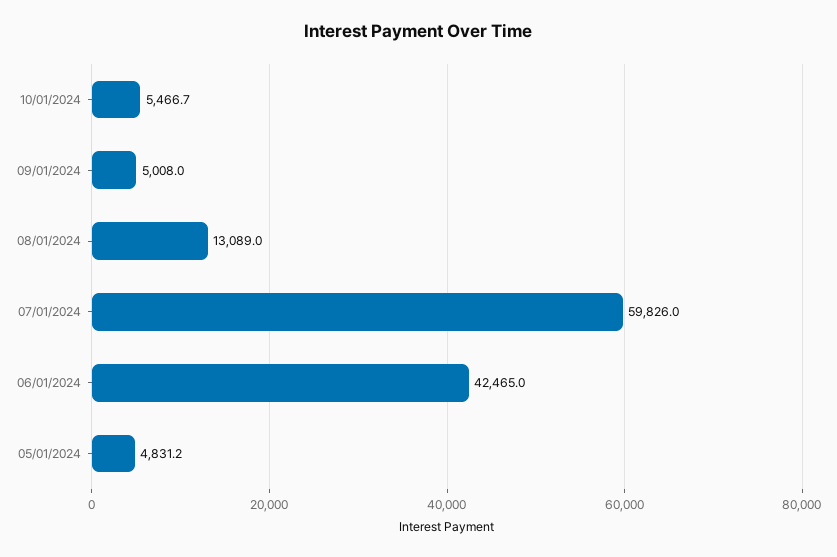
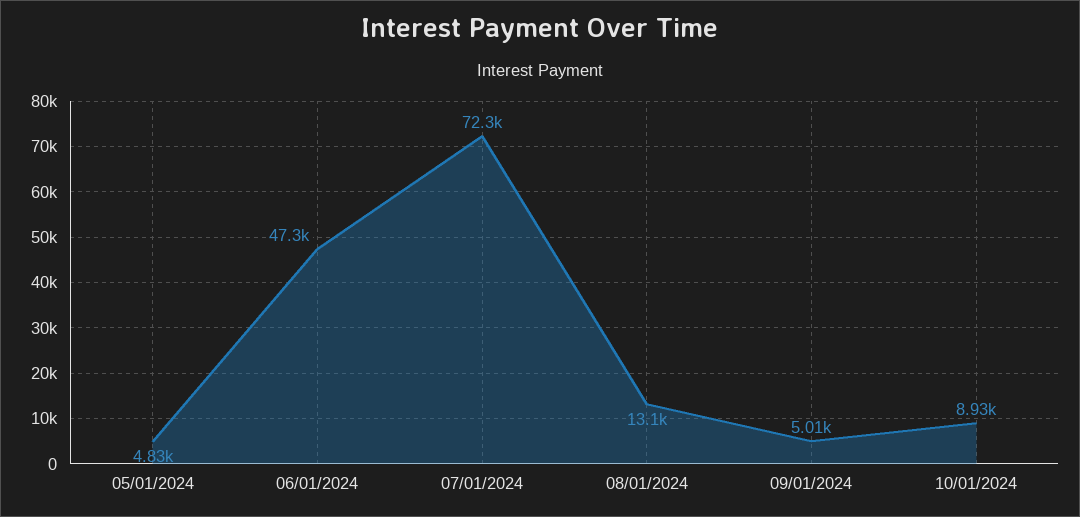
10/01/2024: 5466.7 -> 8930
07/01/2024: 59826 -> 72300
06/01/2024: 42465 -> 47300

